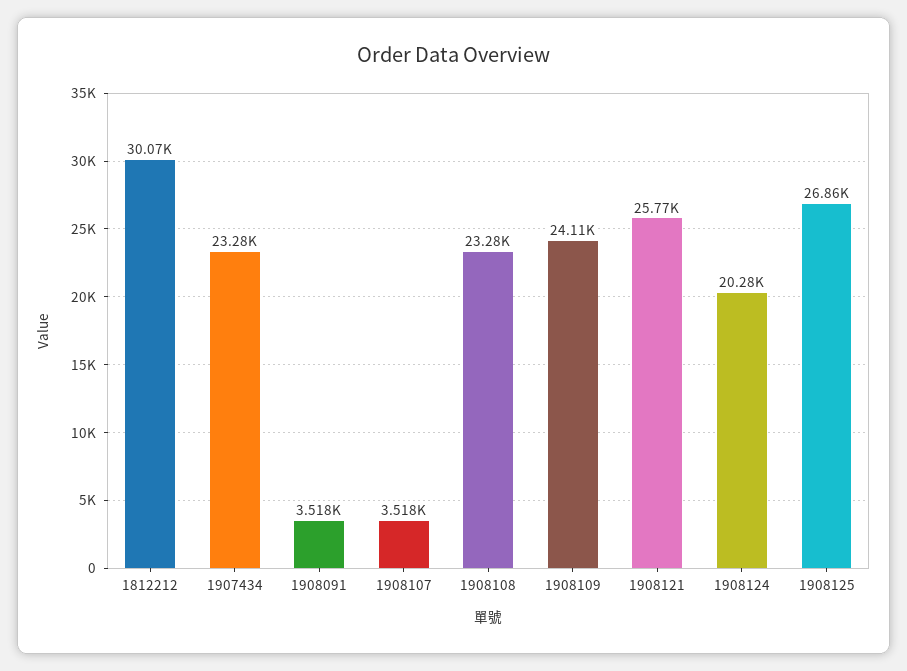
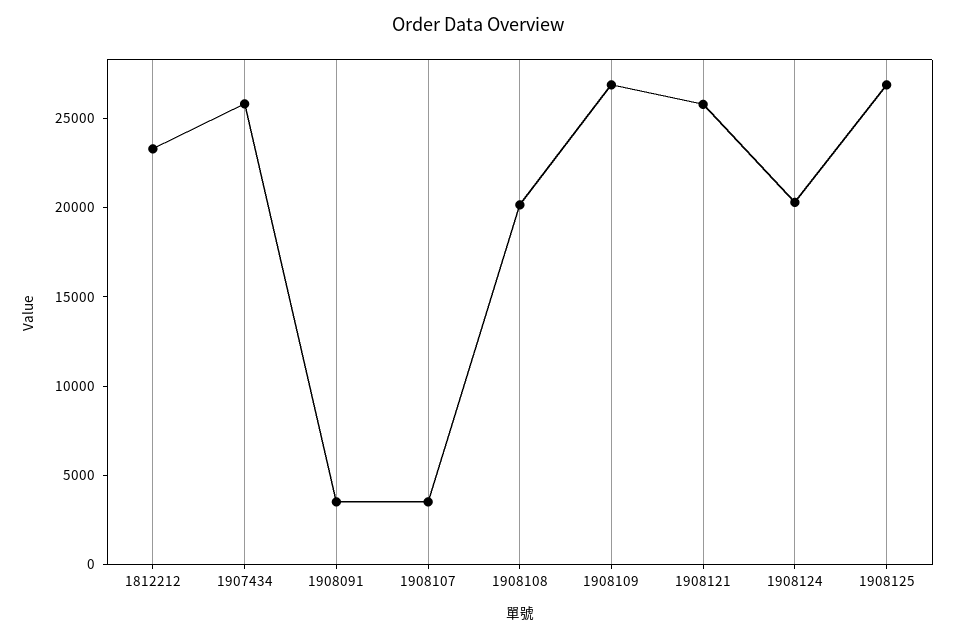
1812212: 30070 -> 23000
1907434: 23280 -> 26000
1908108: 23280 -> 20000
1908109: 24110 -> 27000

